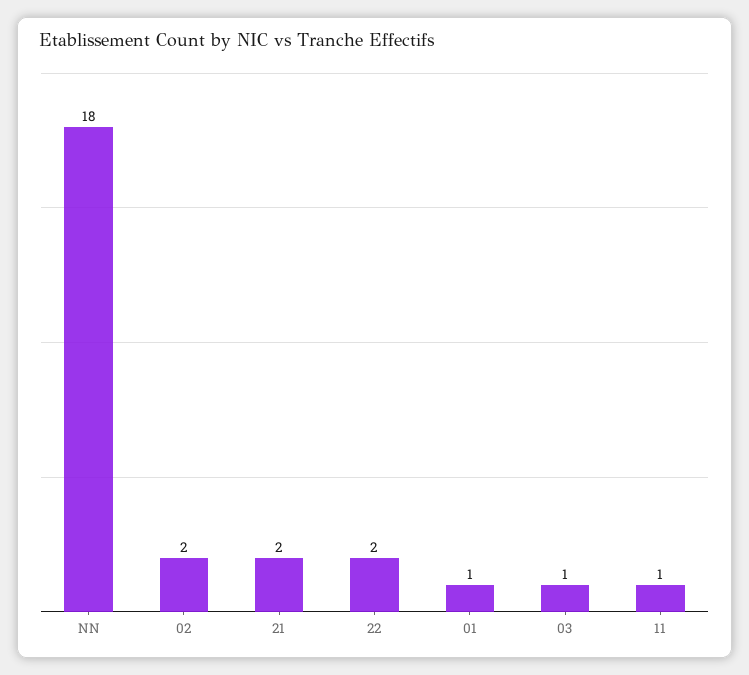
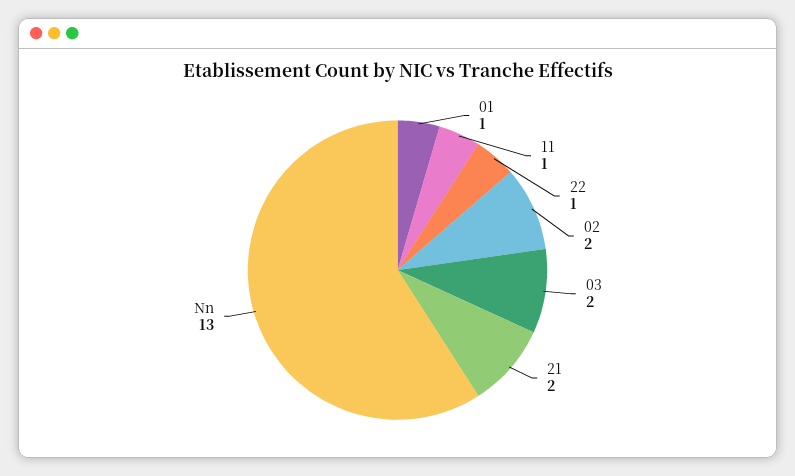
NN: 18 -> 13
22: 2 -> 1
03: 1 -> 2

